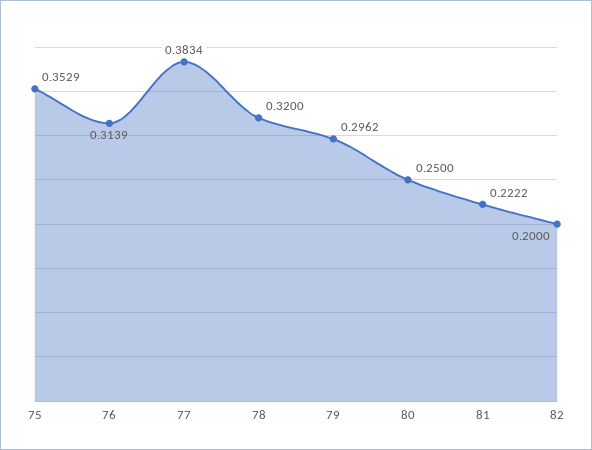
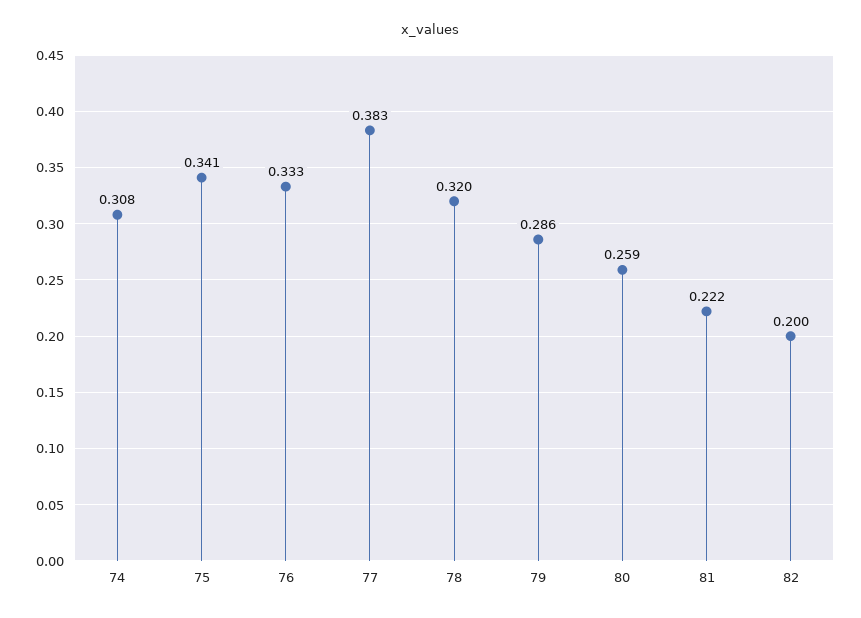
75: 0.3529 -> 0.341
76: 0.3139 -> 0.333
79: 0.2962 -> 0.286
80: 0.25 -> 0.259
74: none -> 0.308

